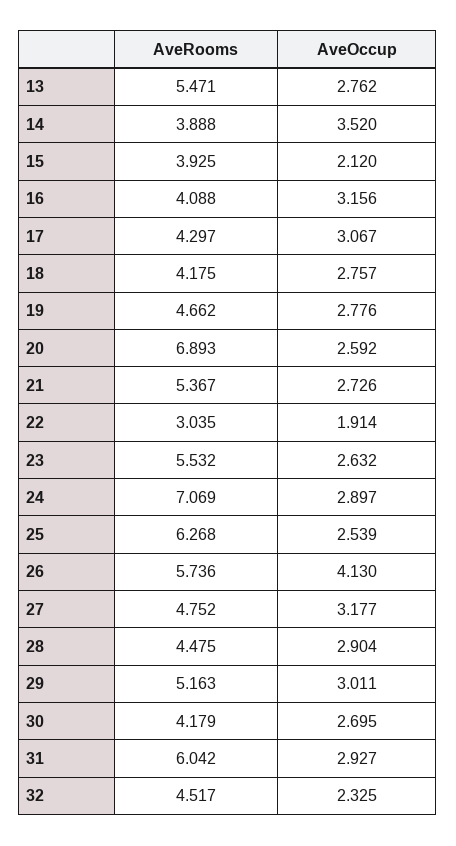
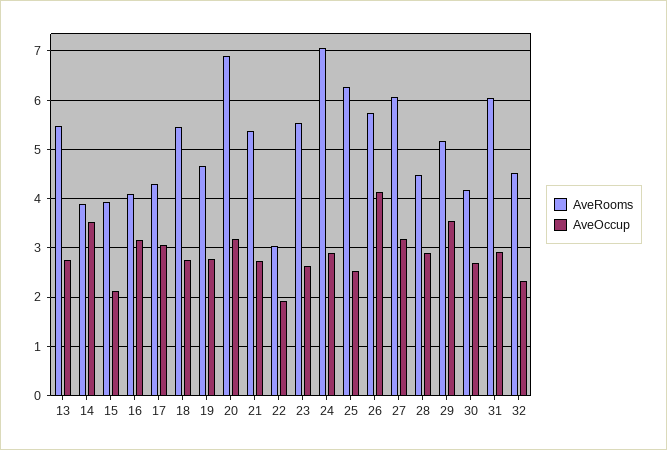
AveRooms, 18: 4.175 -> 5.4
AveOccup, 20: 2.592 -> 3.2
AveRooms, 27: 4.752 -> 6
AveOccup, 29: 3.011 -> 3.6

